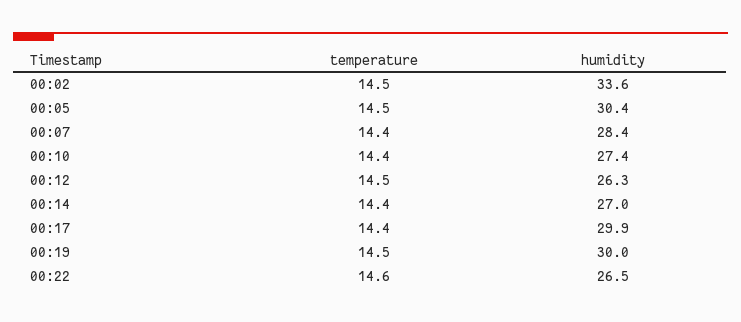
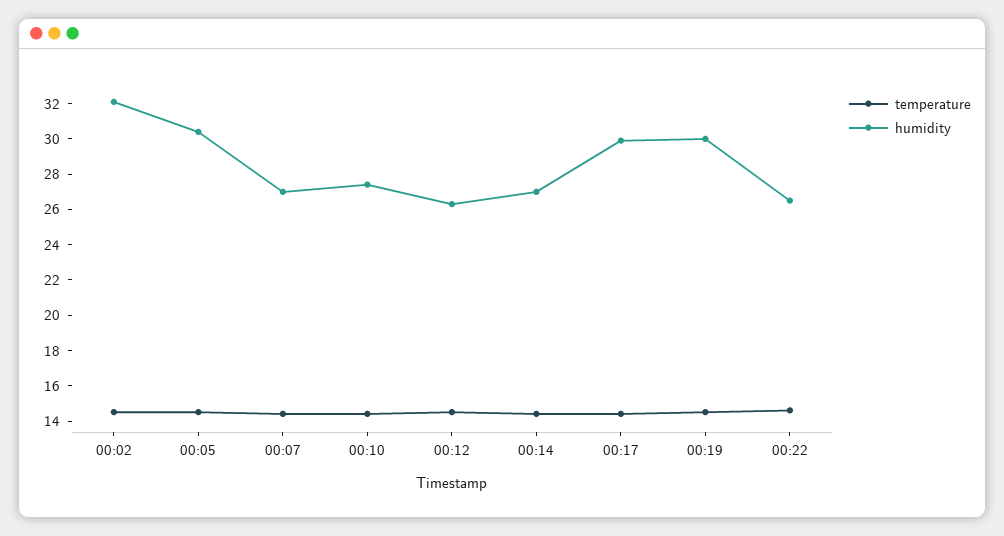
humidity, 00:02: 33.6 -> 32
humidity, 00:07: 28.4 -> 27

